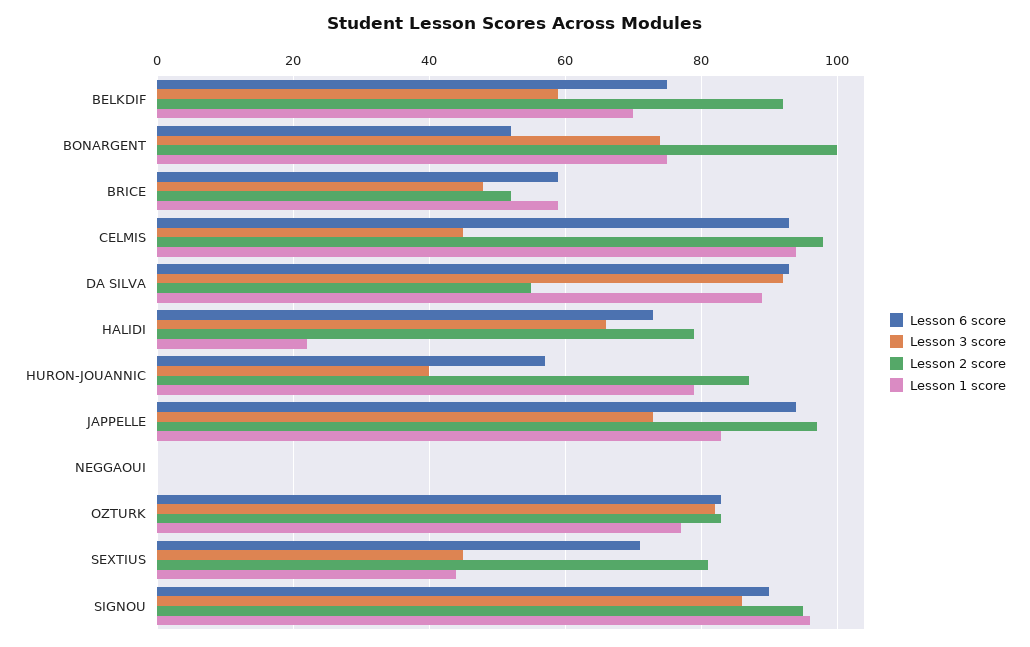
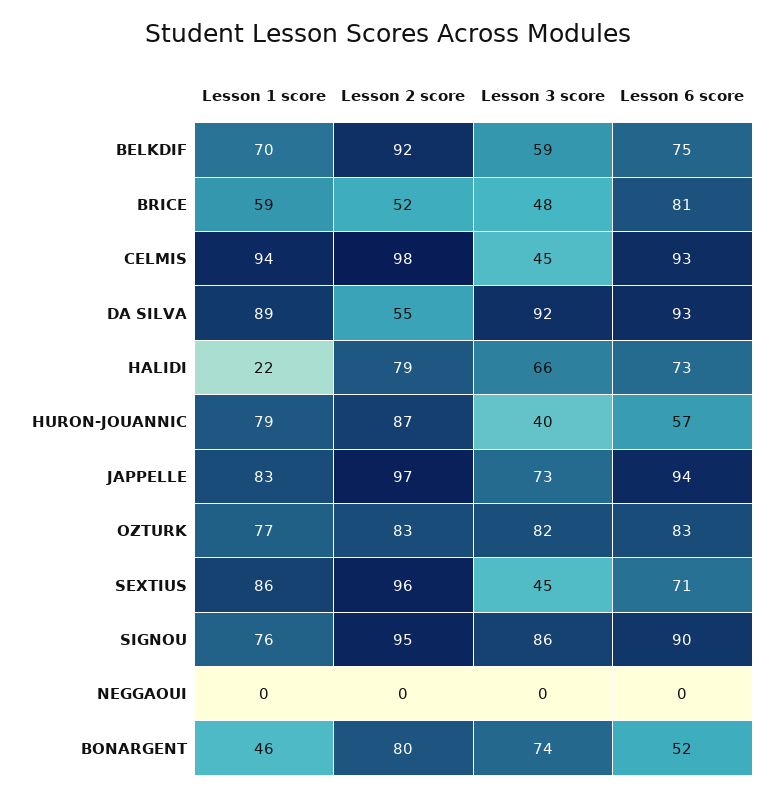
Lesson 2 score, BONARGENT: 100 -> 80
Lesson 1 score, BONARGENT: 75 -> 46
Lesson 6 score, BRICE: 60 -> 81
Lesson 2 score, SEXTIUS: 80 -> 96
Lesson 1 score, SEXTIUS: 45 -> 86
Lesson 1 score, SIGNOU: 95 -> 76

